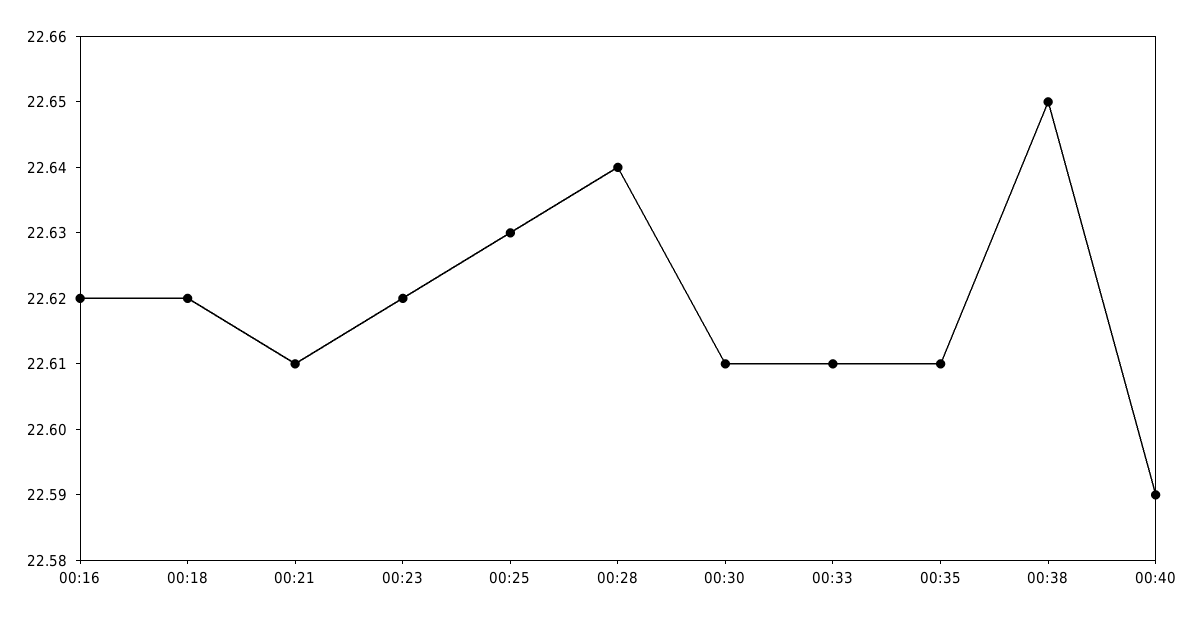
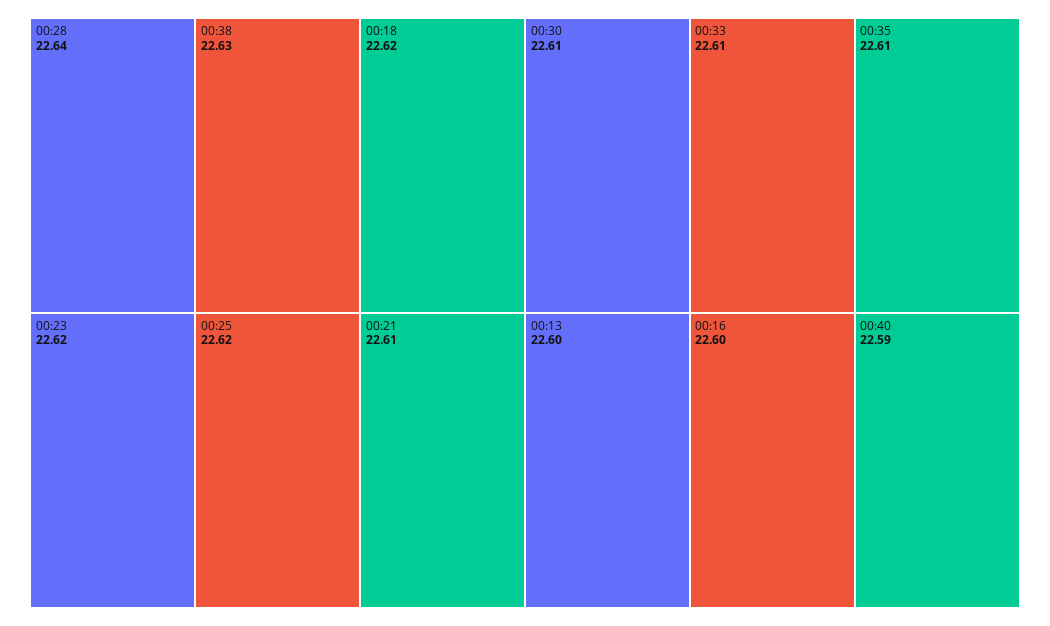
00:16: 22.62 -> 22.6
00:25: 22.63 -> 22.62
00:38: 22.65 -> 22.63
00:13: none -> 22.6

